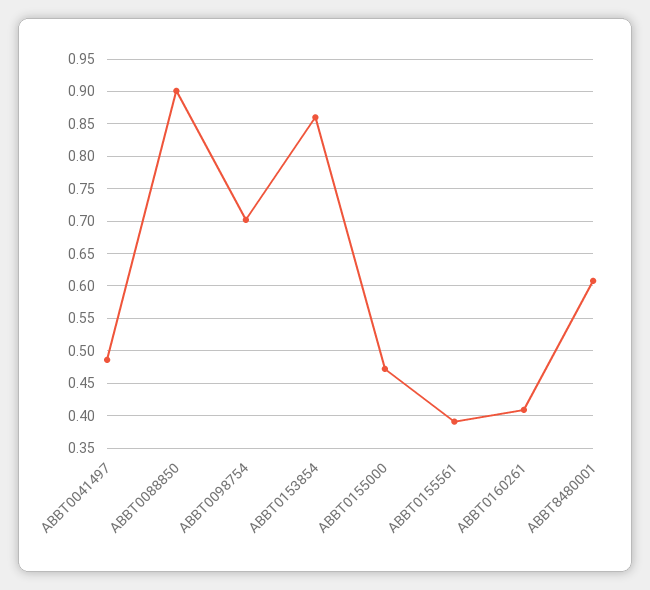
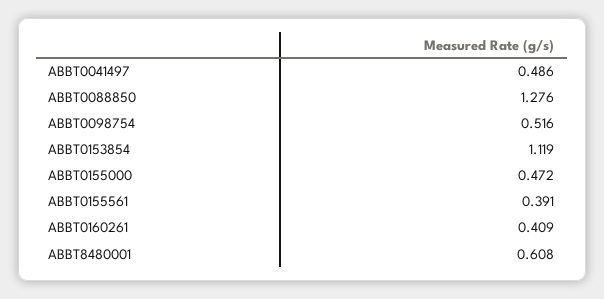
ABBT0088850: 0.9 -> 1.276
ABBT0098754: 0.7 -> 0.516
ABBT0153854: 0.86 -> 1.119

